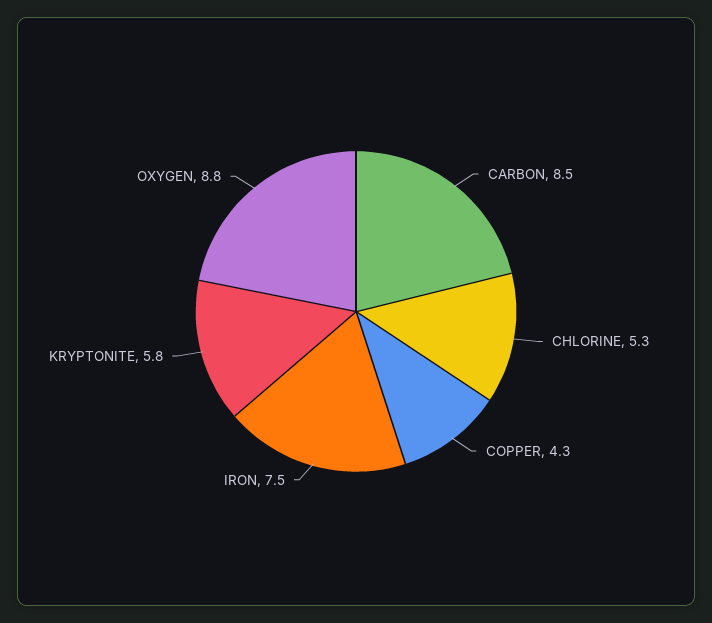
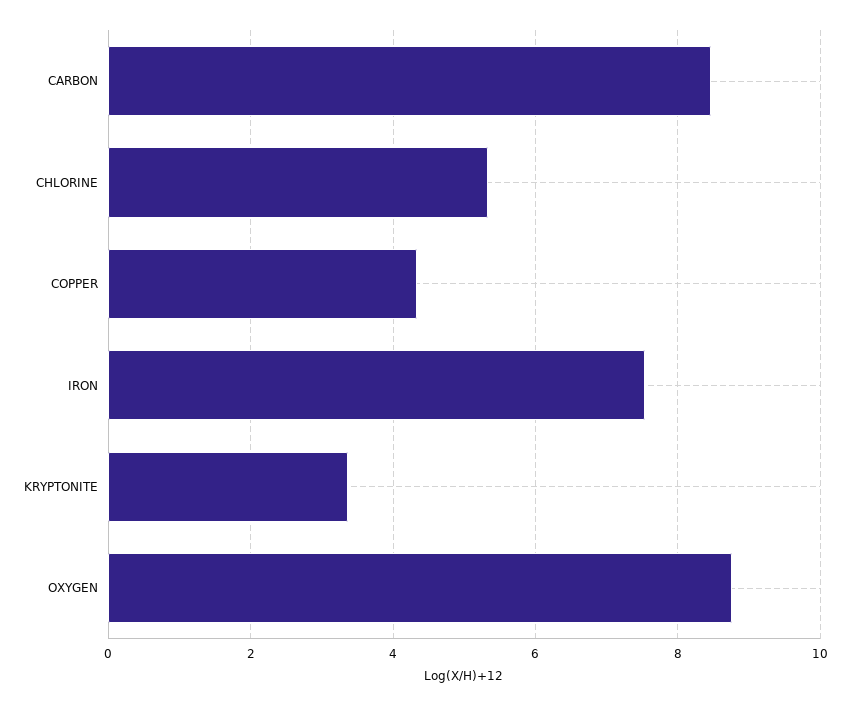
KRYPTONITE: 5.8 -> 3.4

